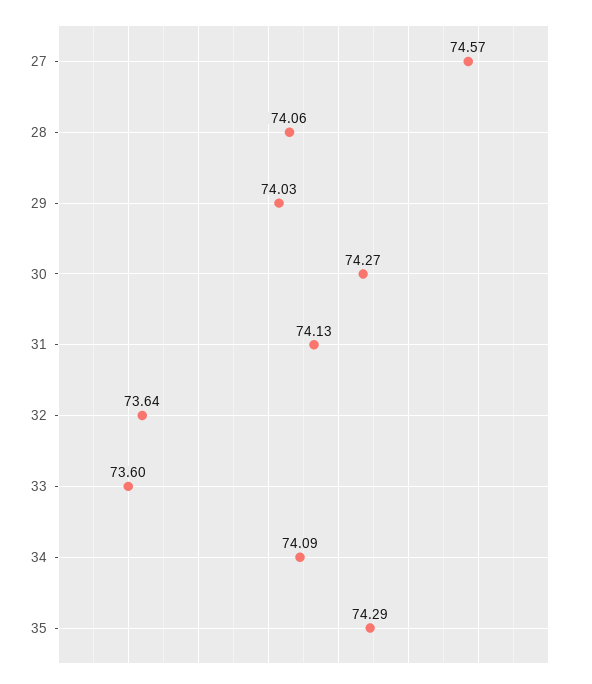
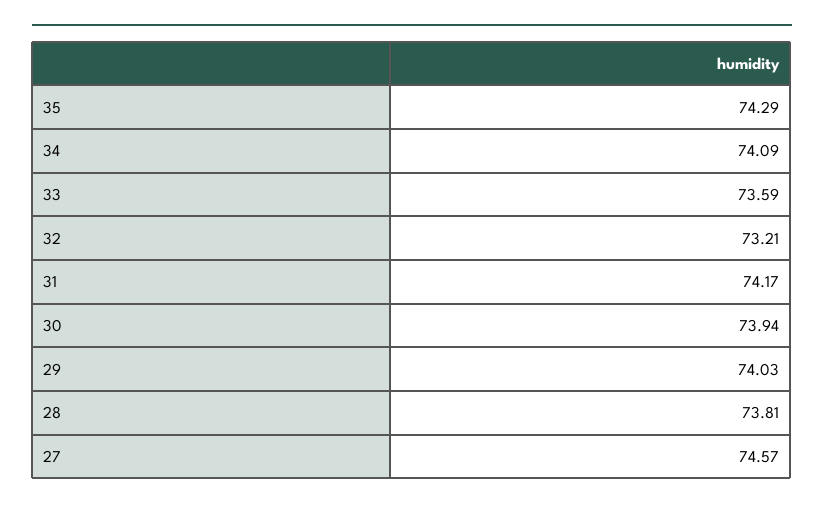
28: 74.06 -> 73.81
30: 74.27 -> 73.94
31: 74.13 -> 74.17
32: 73.64 -> 73.21
33: 73.6 -> 73.59

